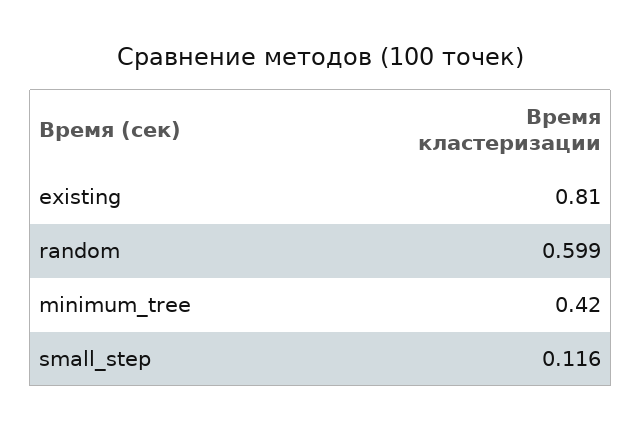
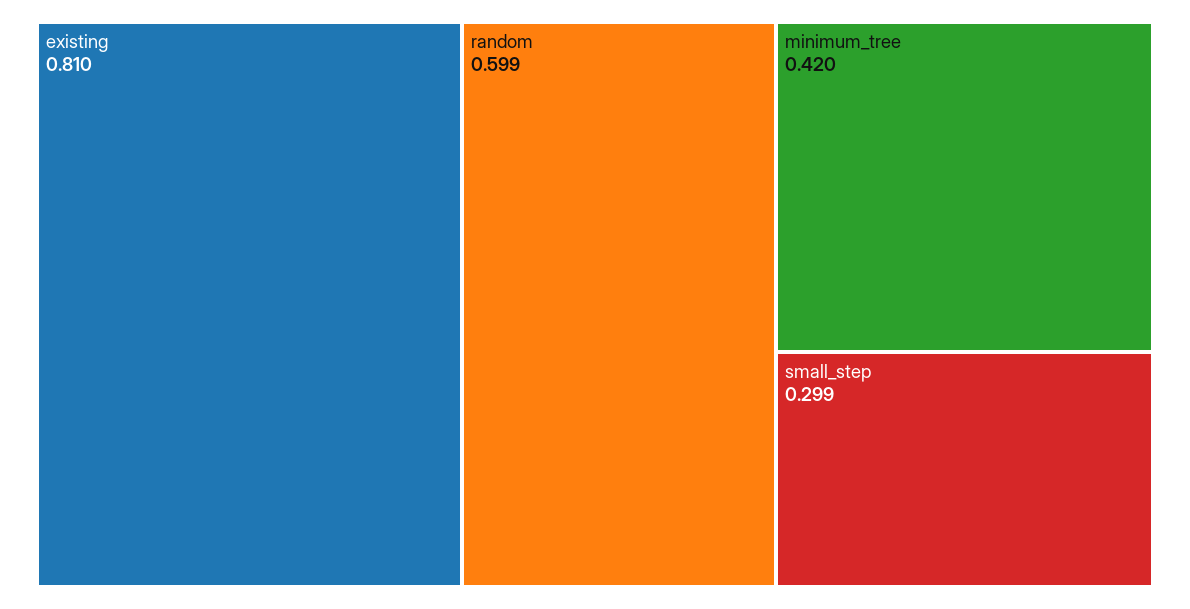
small_step: 0.116 -> 0.299

